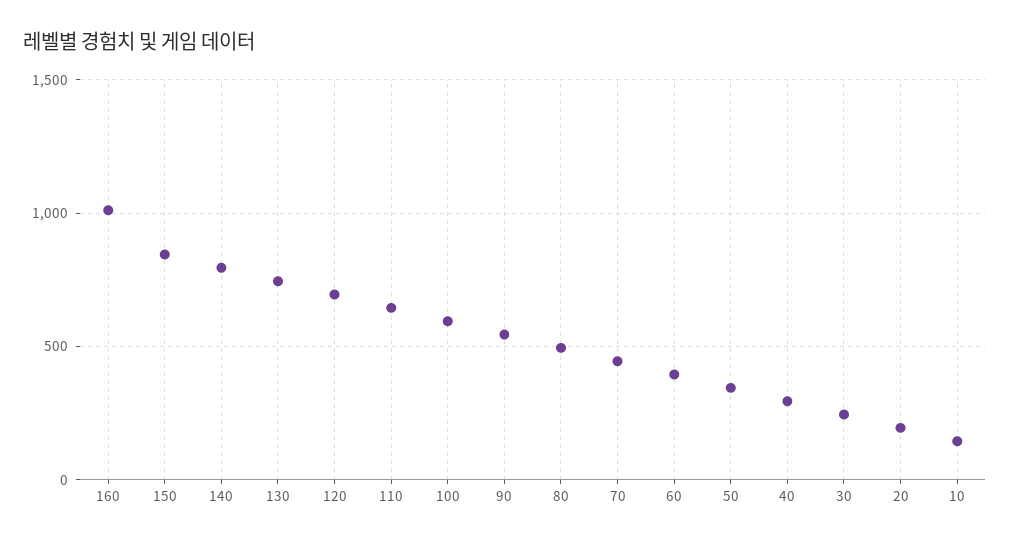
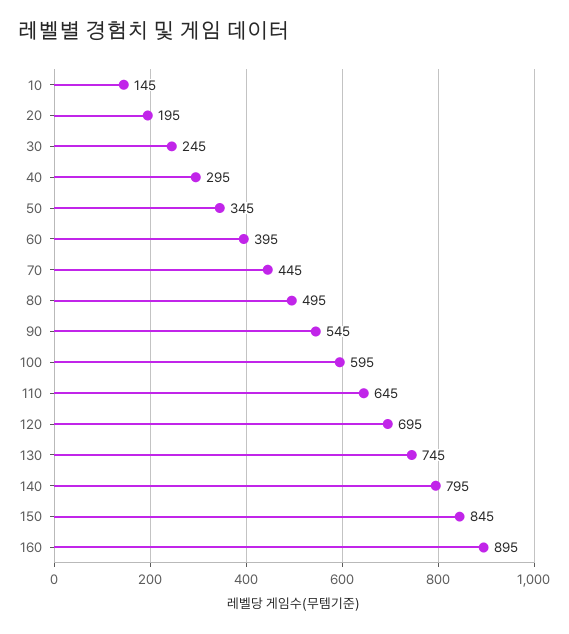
160: 1000 -> 895

